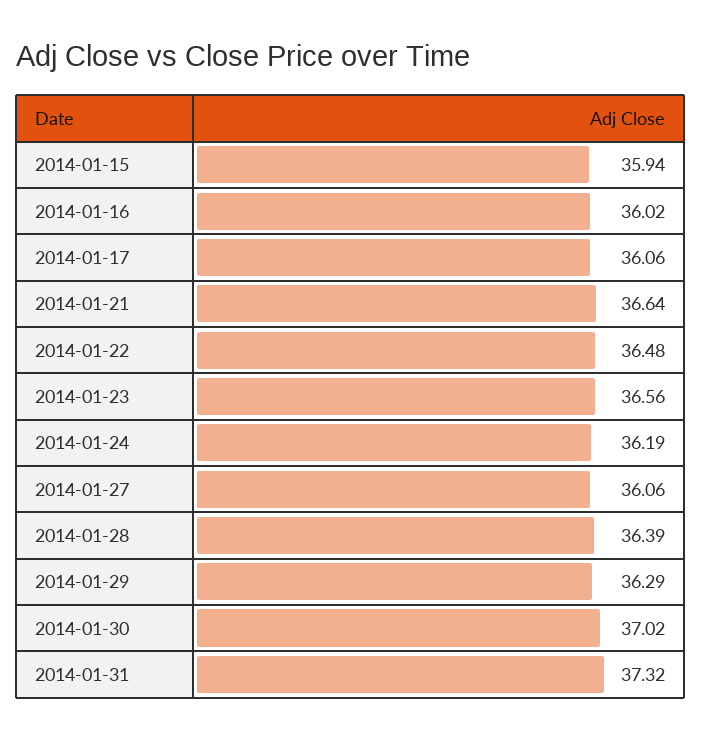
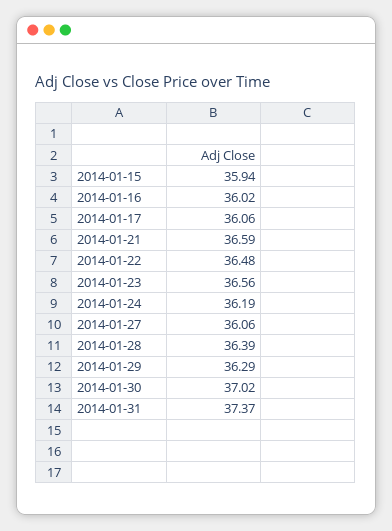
2014-01-21: 36.64 -> 36.59
2014-01-31: 37.32 -> 37.37

